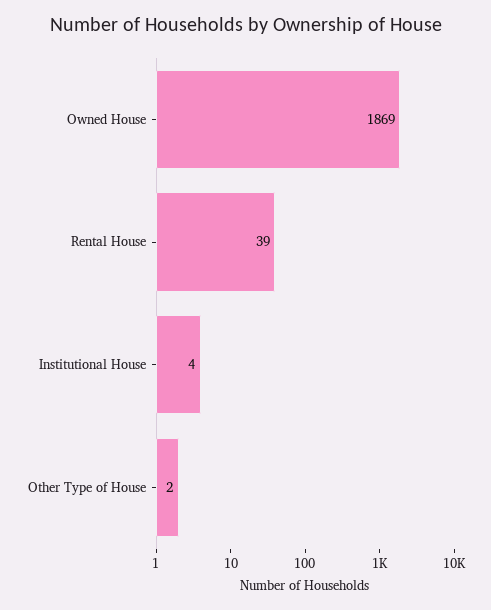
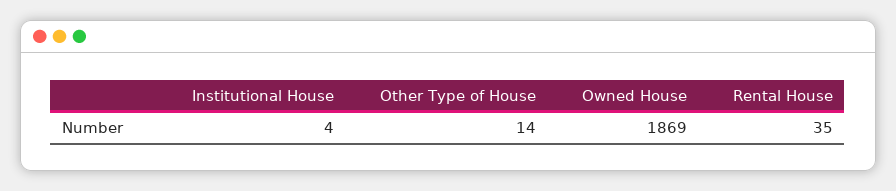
Rental House: 39 -> 35
Other Type of House: 2 -> 14

